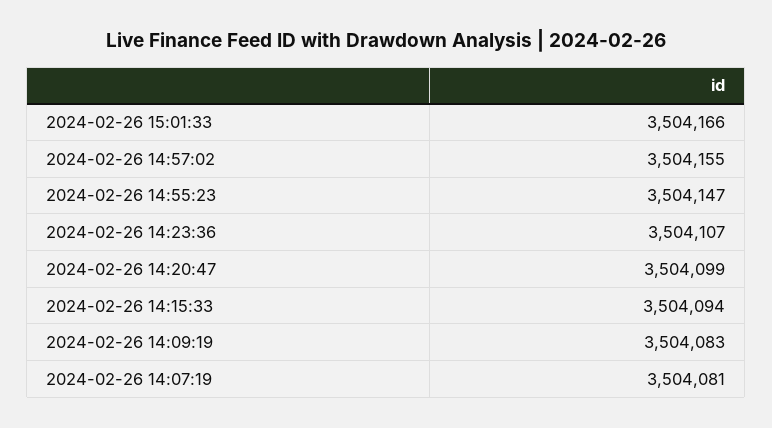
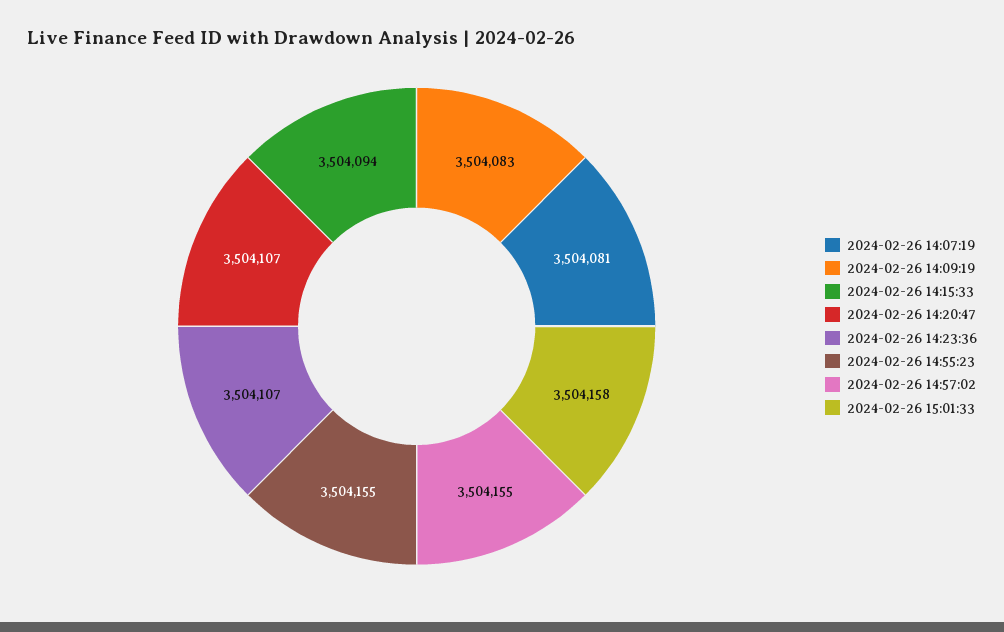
2024-02-26 15:01:33: 3504166 -> 3504158
2024-02-26 14:55:23: 3504147 -> 3504155
2024-02-26 14:20:47: 3504099 -> 3504107

